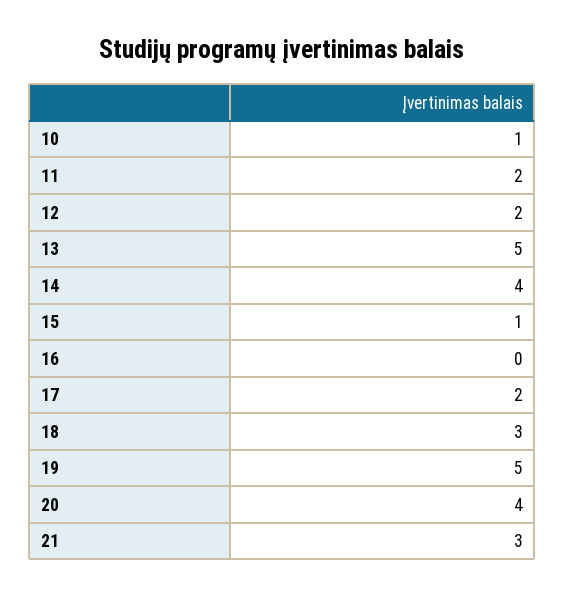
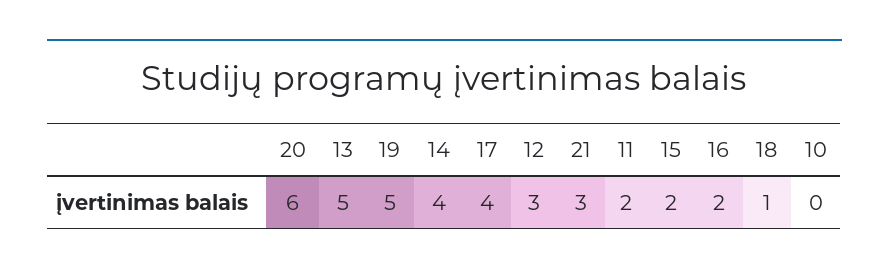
10: 1 -> 0
12: 2 -> 3
15: 1 -> 2
16: 0 -> 2
17: 2 -> 4
18: 3 -> 1
20: 4 -> 6

